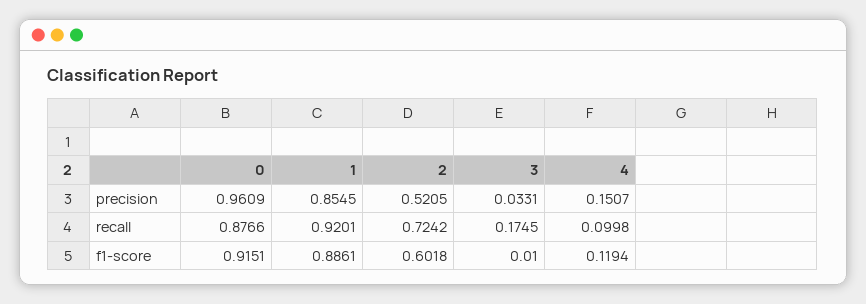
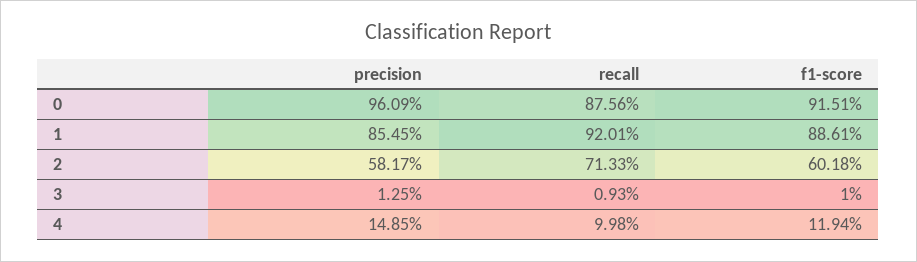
2, precision: 0.5205 -> 0.5817
3, precision: 0.0331 -> 0.0125
4, precision: 0.1507 -> 0.1485
0, recall: 0.8766 -> 0.8756
2, recall: 0.7242 -> 0.7133
3, recall: 0.1745 -> 0.0093

